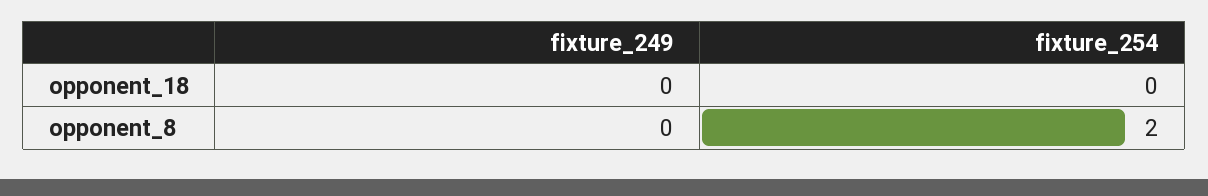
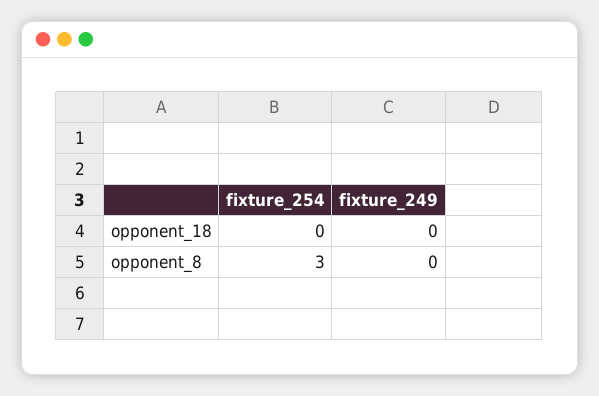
fixture_254, opponent_8: 2 -> 3

